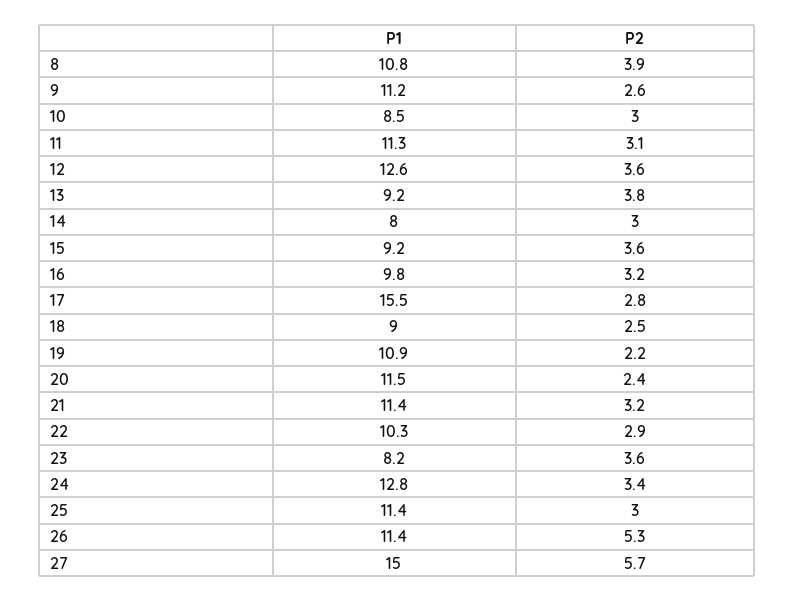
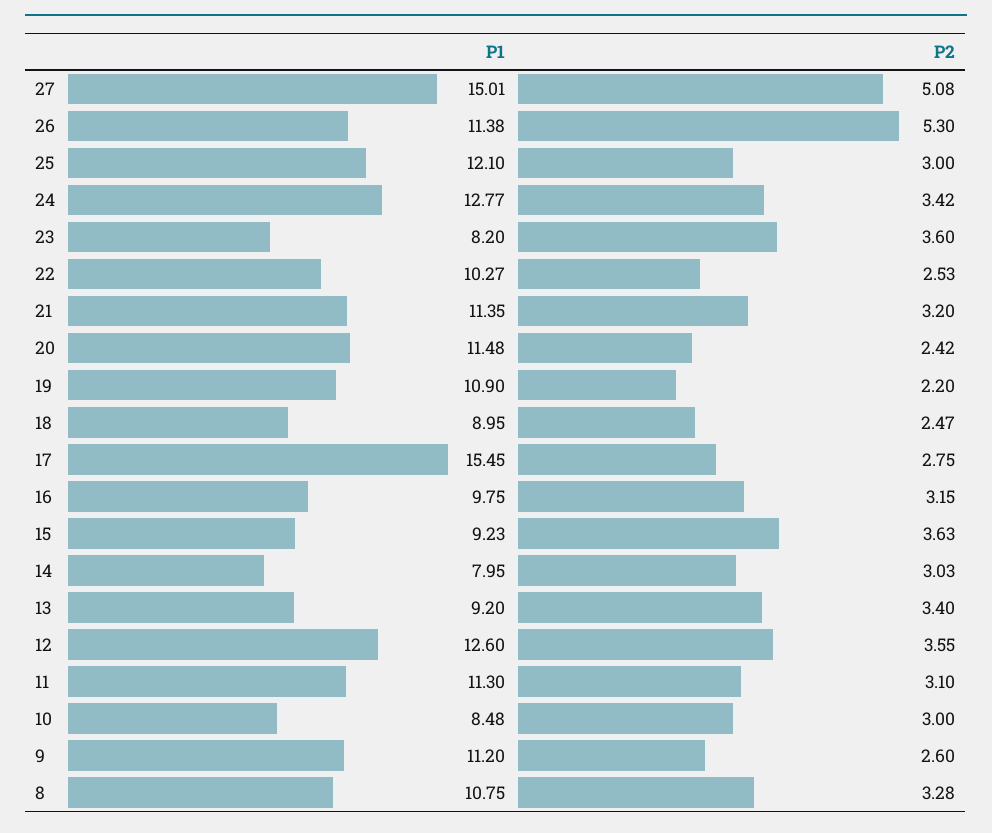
P2, 8: 3.9 -> 3.28
P2, 13: 3.8 -> 3.4
P2, 22: 2.9 -> 2.53
P1, 25: 11.4 -> 12.1
P2, 27: 5.7 -> 5.08

